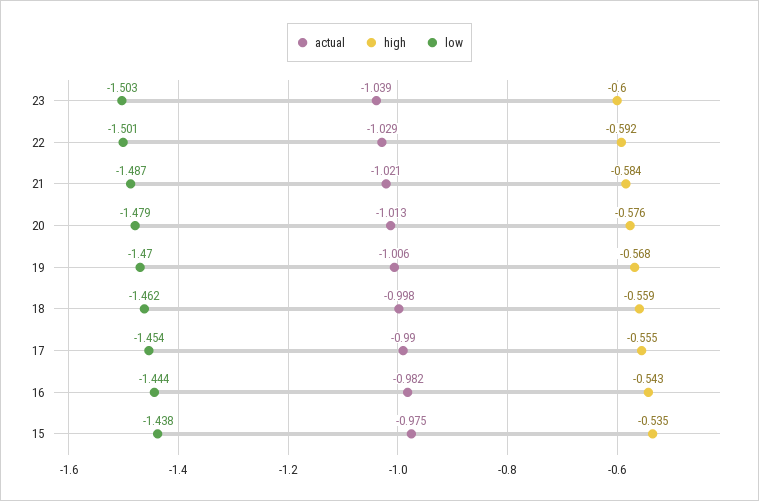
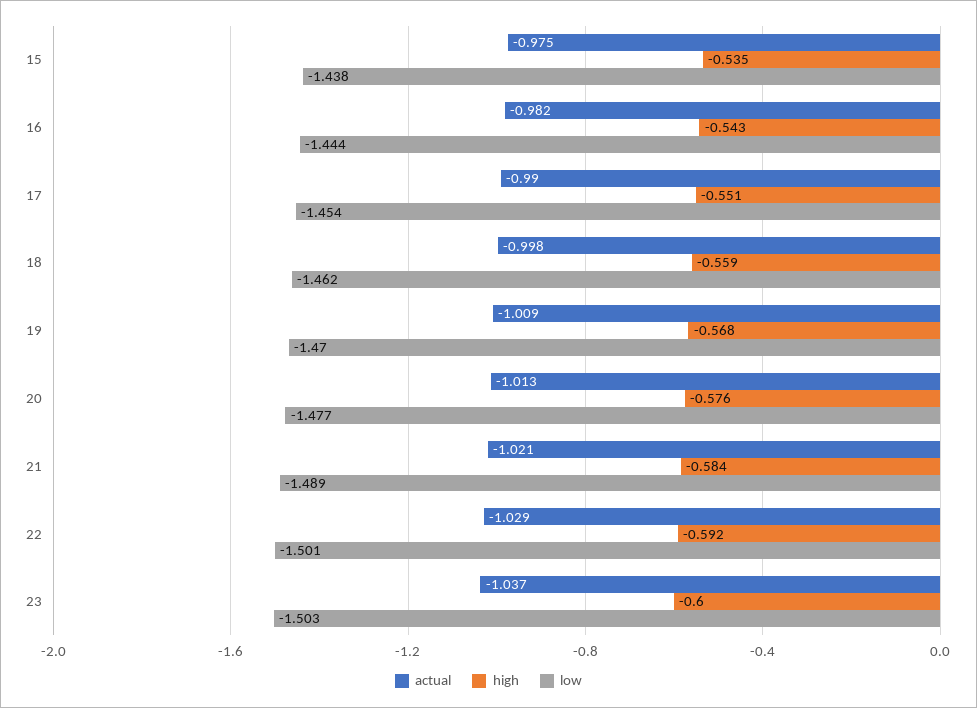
actual, 23: -1.039 -> -1.037
low, 21: -1.487 -> -1.489
low, 20: -1.479 -> -1.477
actual, 19: -1.006 -> -1.009
high, 17: -0.555 -> -0.551

